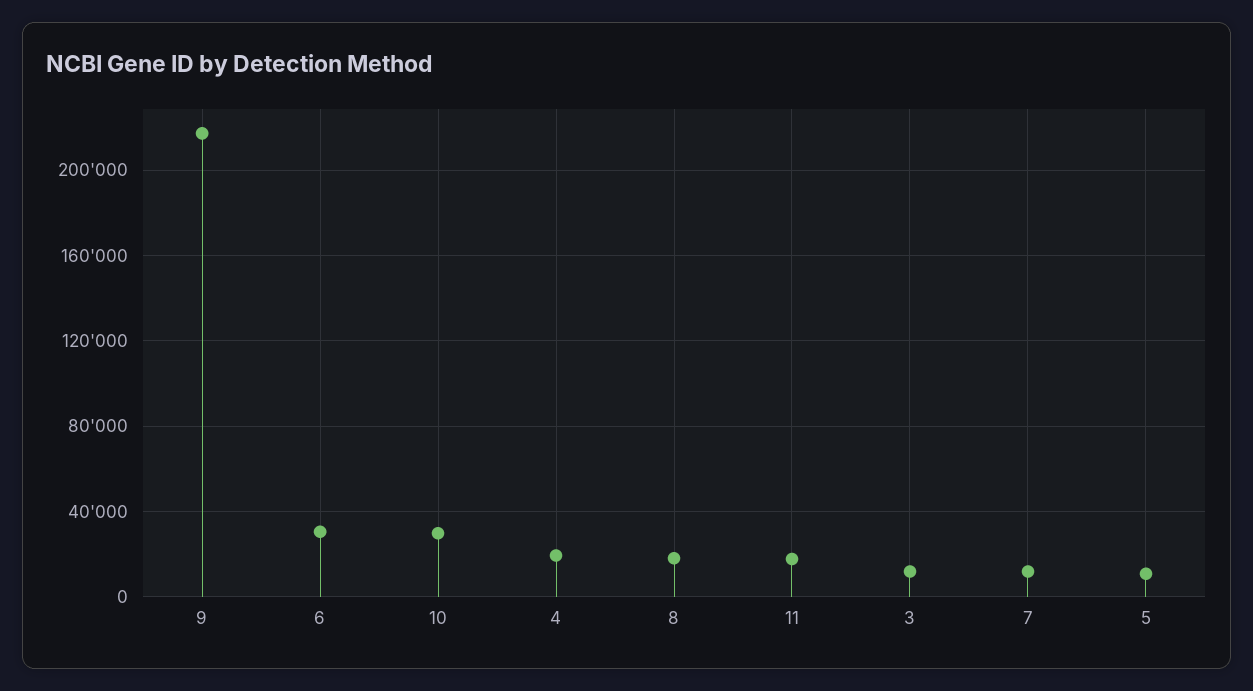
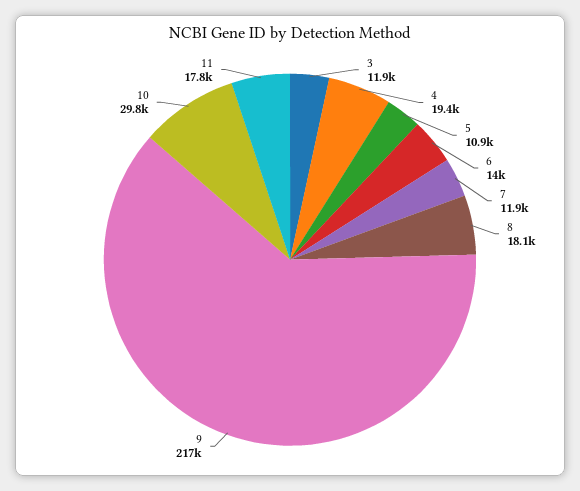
6: 30000 -> 14000

